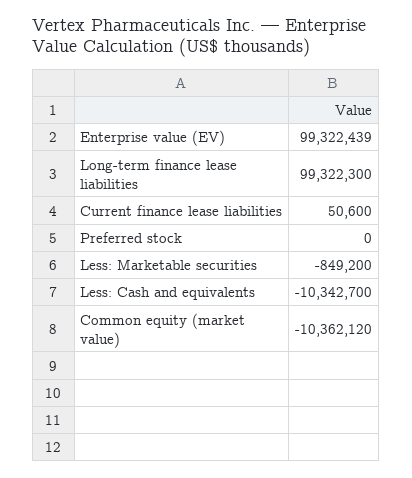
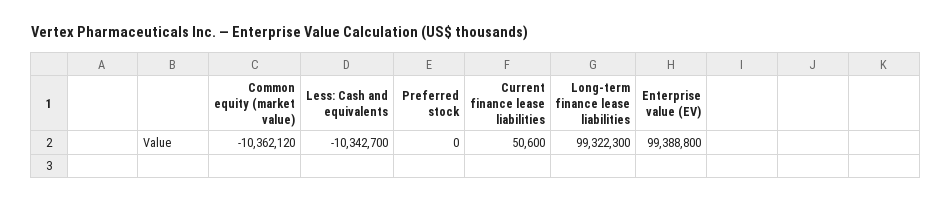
Enterprise value (EV): 99322439 -> 99388800
Less: Marketable securities: -849200 -> none

